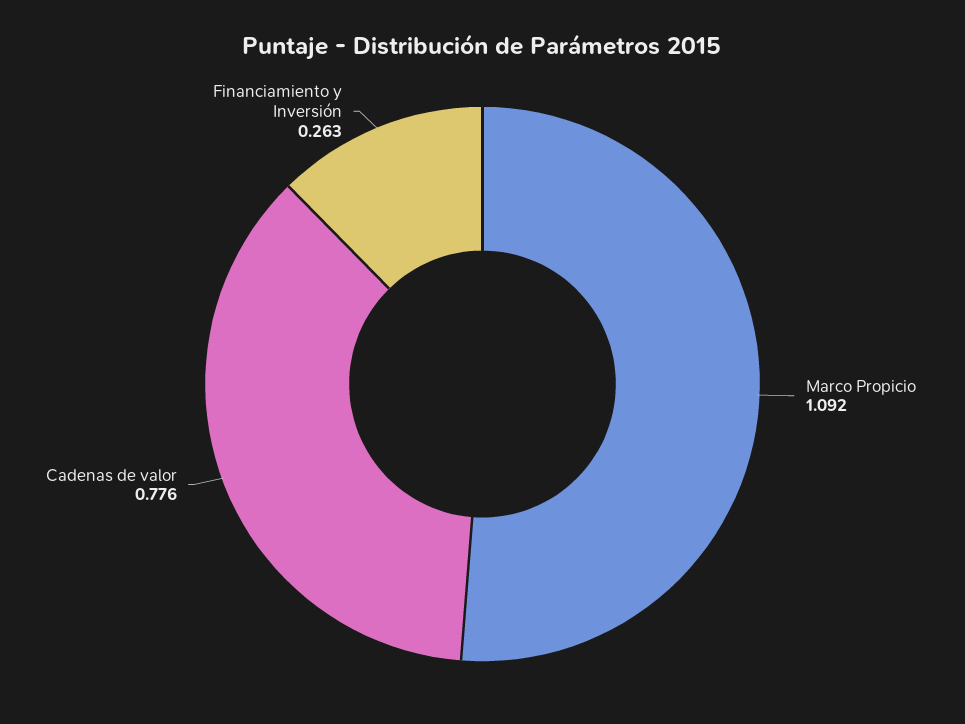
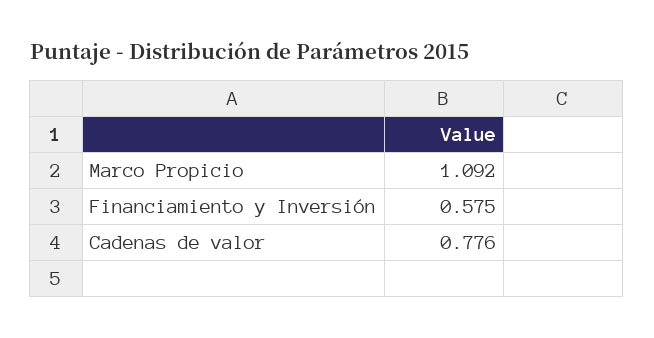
Financiamiento y Inversión: 0.263 -> 0.575

